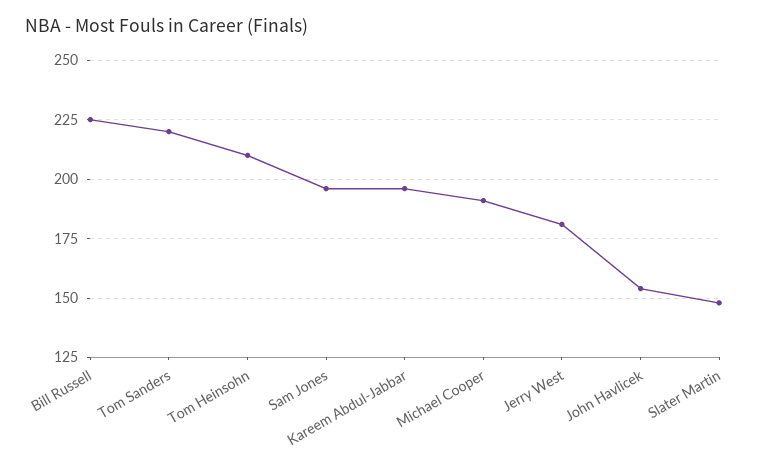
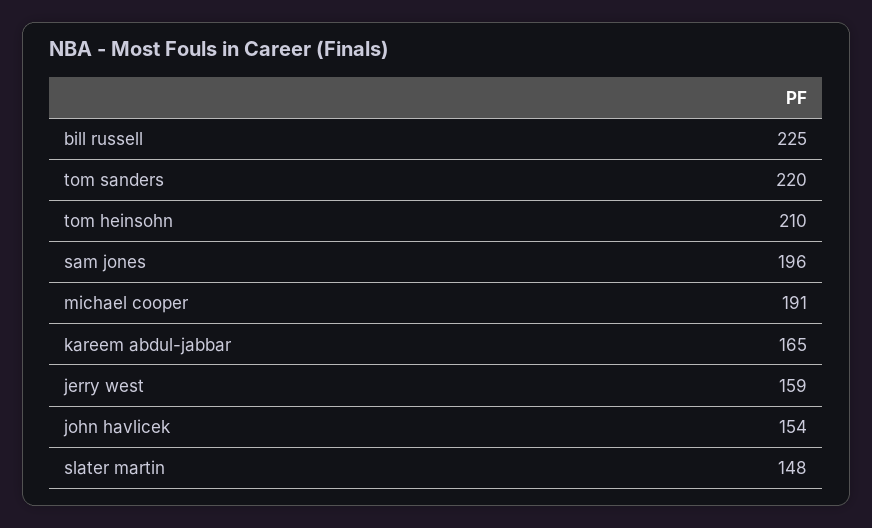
Kareem Abdul-Jabbar: 195 -> 165
Jerry West: 180 -> 159

